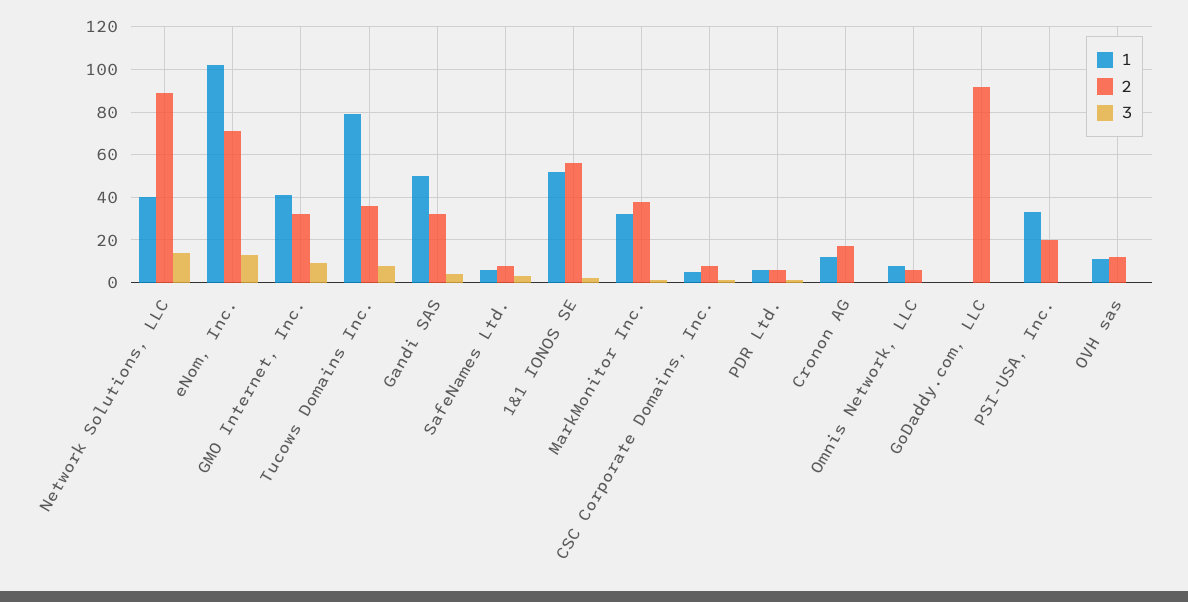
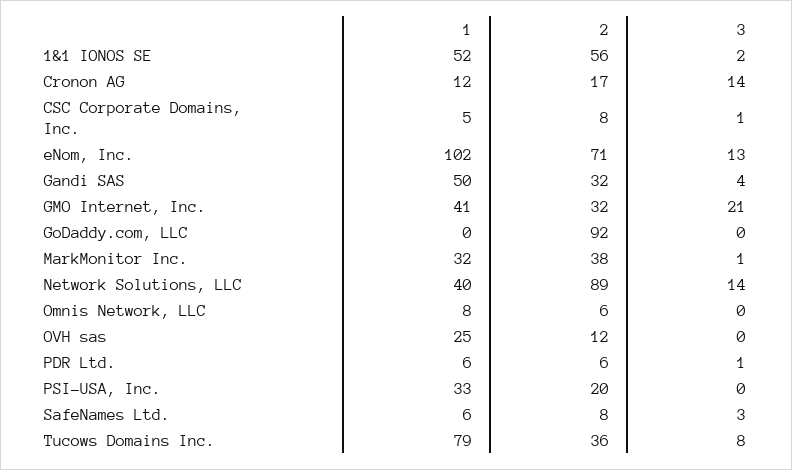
3, GMO Internet, Inc.: 10 -> 21
3, Cronon AG: 0 -> 14
1, OVH sas: 10 -> 25

